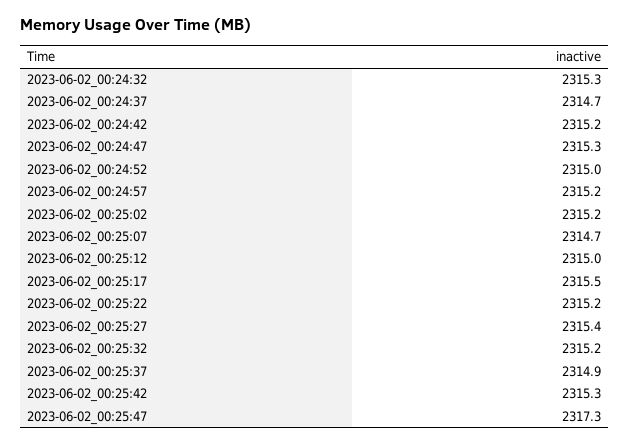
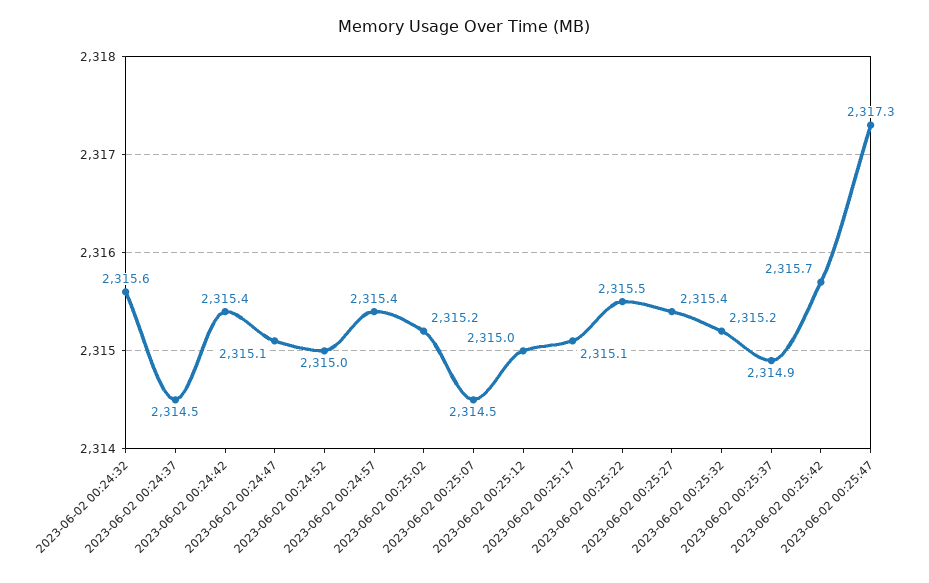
2023-06-02_00:24:32: 2315.3 -> 2315.6
2023-06-02_00:24:37: 2314.7 -> 2314.5
2023-06-02_00:24:42: 2315.2 -> 2315.4
2023-06-02_00:24:47: 2315.3 -> 2315.1
2023-06-02_00:24:57: 2315.2 -> 2315.4
2023-06-02_00:25:07: 2314.7 -> 2314.5
2023-06-02_00:25:17: 2315.5 -> 2315.1
2023-06-02_00:25:22: 2315.2 -> 2315.5
2023-06-02_00:25:42: 2315.3 -> 2315.7

